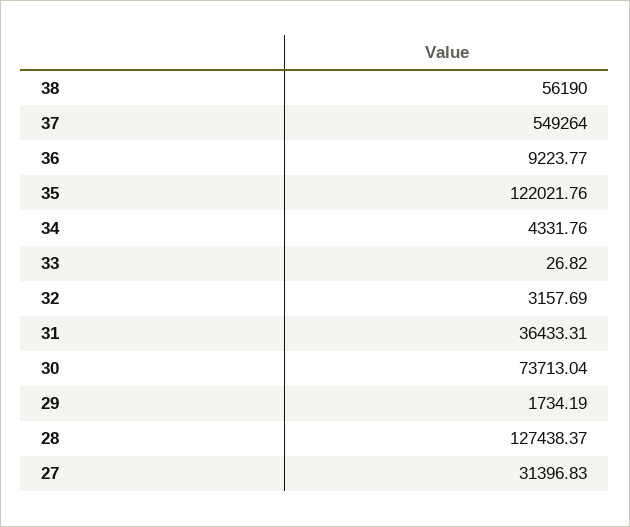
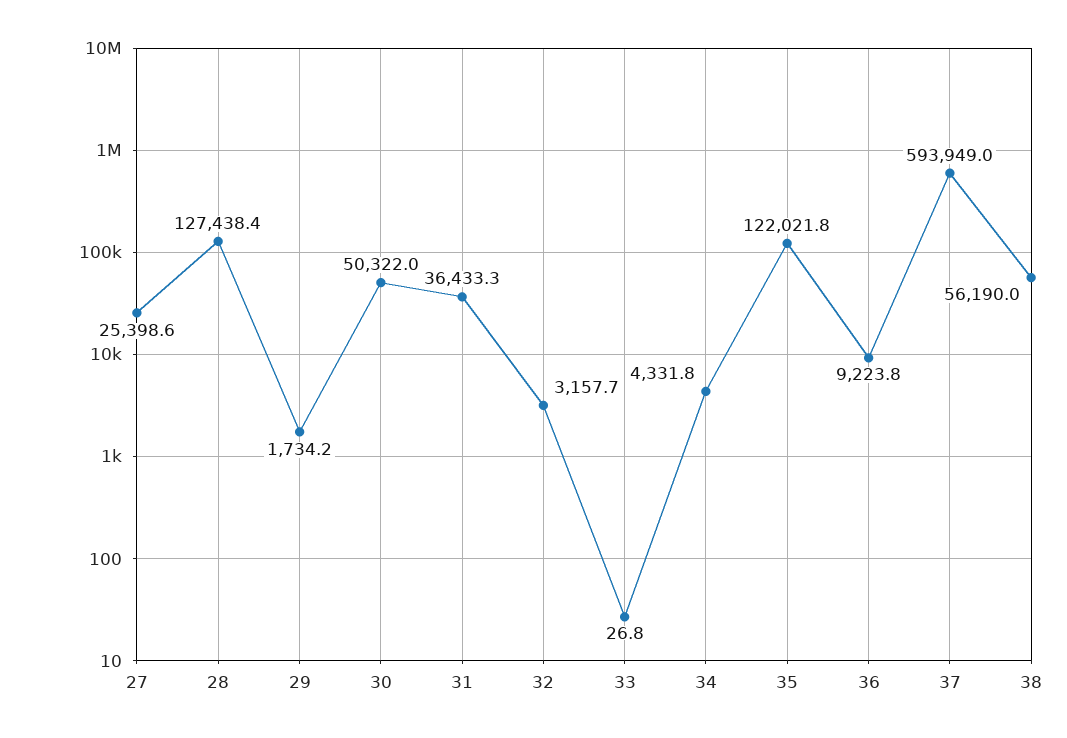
37: 549264 -> 593949
30: 73713.04 -> 50322
27: 31396.83 -> 25398.6

